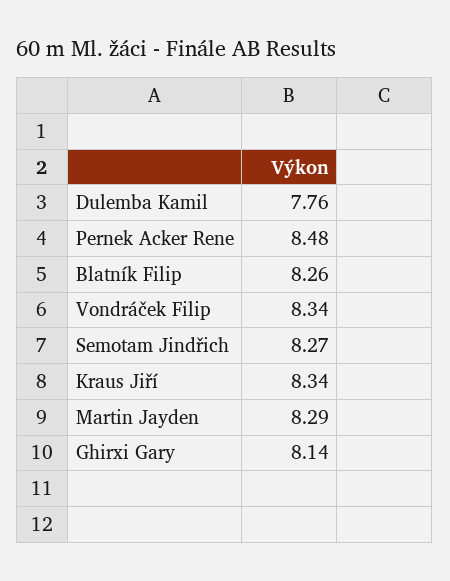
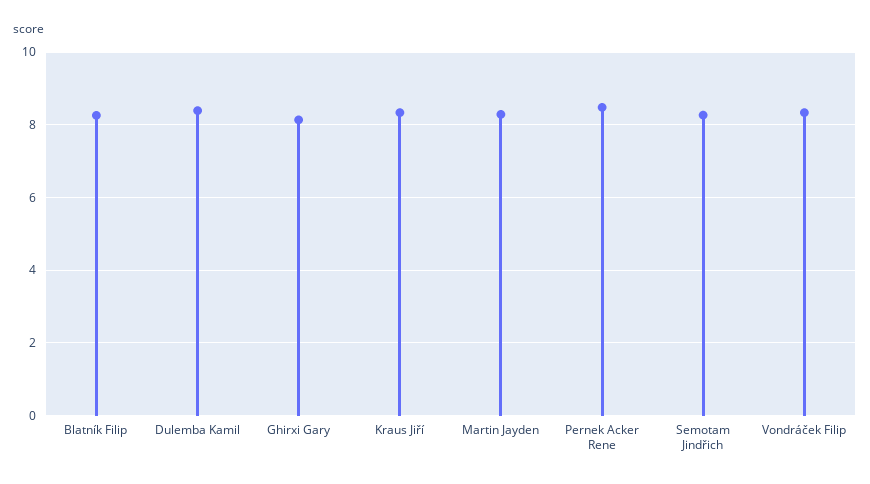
Dulemba Kamil: 7.76 -> 8.4

